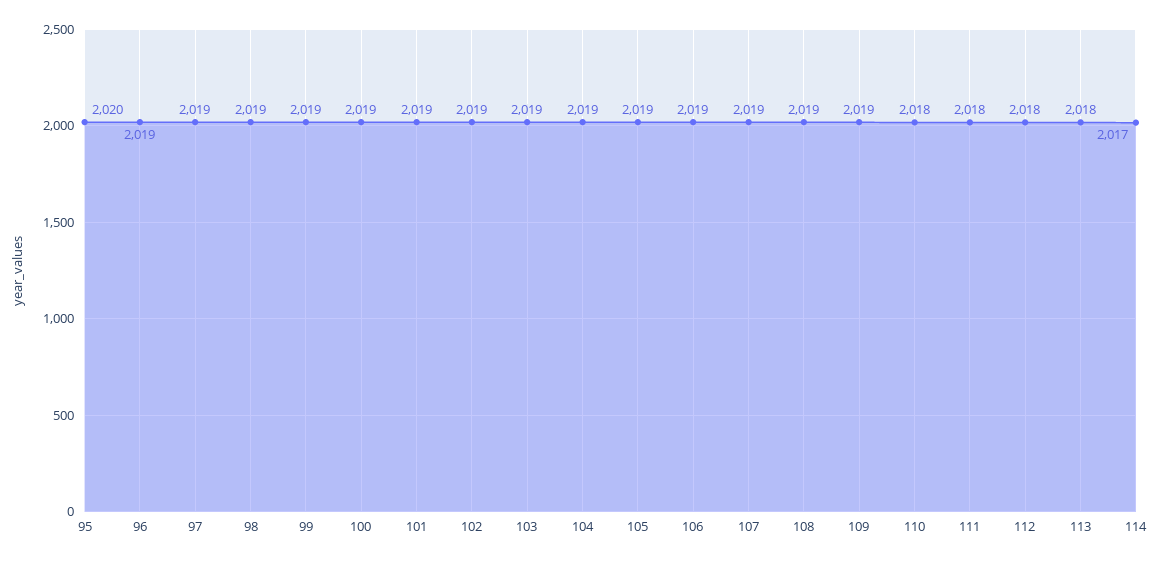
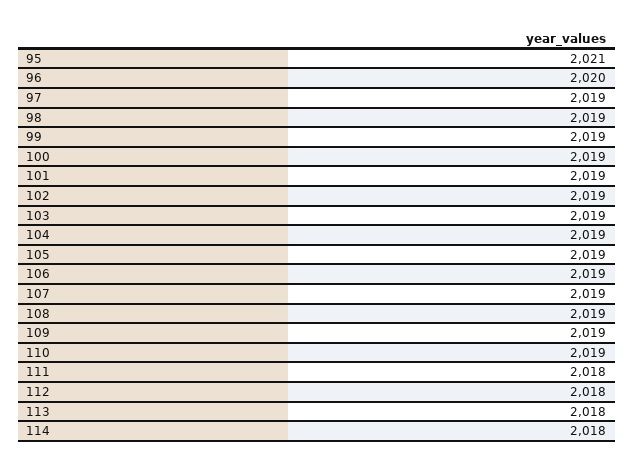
95: 2020 -> 2021
96: 2019 -> 2020
110: 2018 -> 2019
114: 2017 -> 2018

